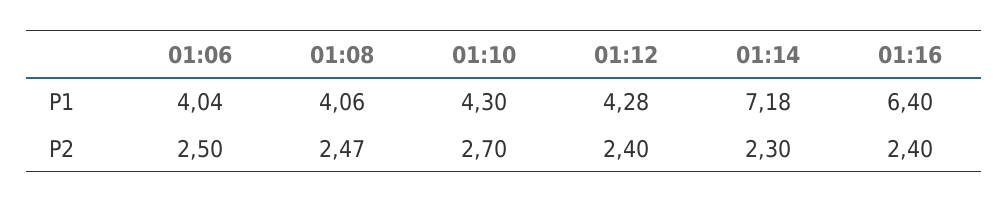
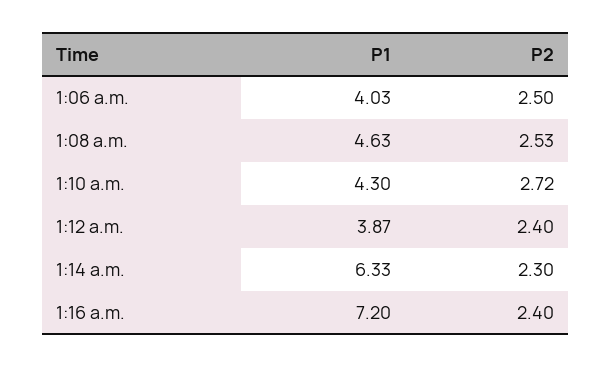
01:06, P1: 4.04 -> 4.03
01:08, P1: 4.06 -> 4.63
01:12, P1: 4.28 -> 3.87
01:14, P1: 7.18 -> 6.33
01:16, P1: 6.4 -> 7.2
01:08, P2: 2.47 -> 2.53
01:10, P2: 2.7 -> 2.72

